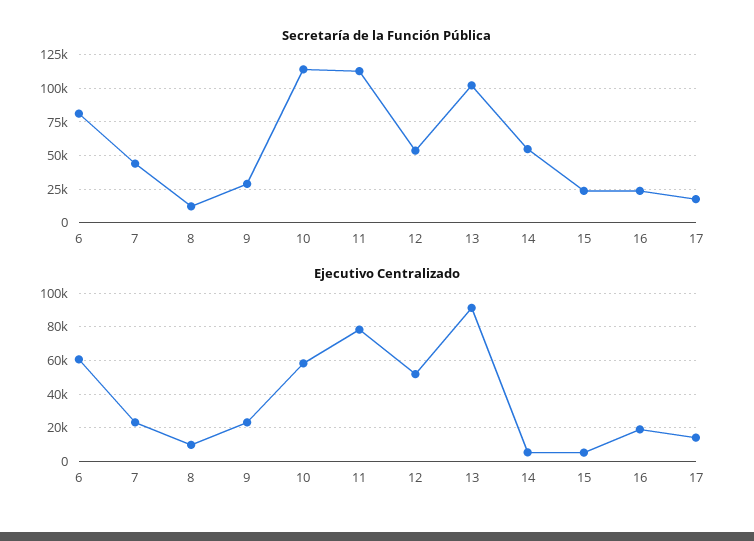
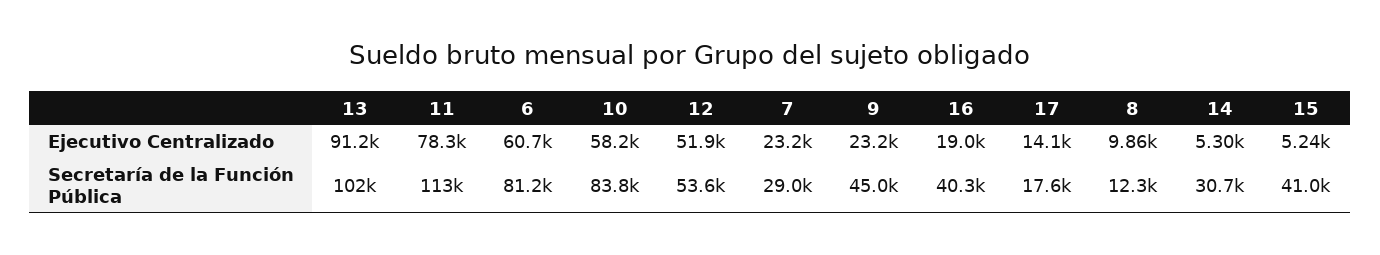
Secretaría de la Función Pública, 7: 45000 -> 29000
Secretaría de la Función Pública, 9: 30000 -> 45000
Secretaría de la Función Pública, 10: 115000 -> 83800
Secretaría de la Función Pública, 14: 55000 -> 30700
Secretaría de la Función Pública, 15: 25000 -> 41000
Secretaría de la Función Pública, 16: 25000 -> 40300

